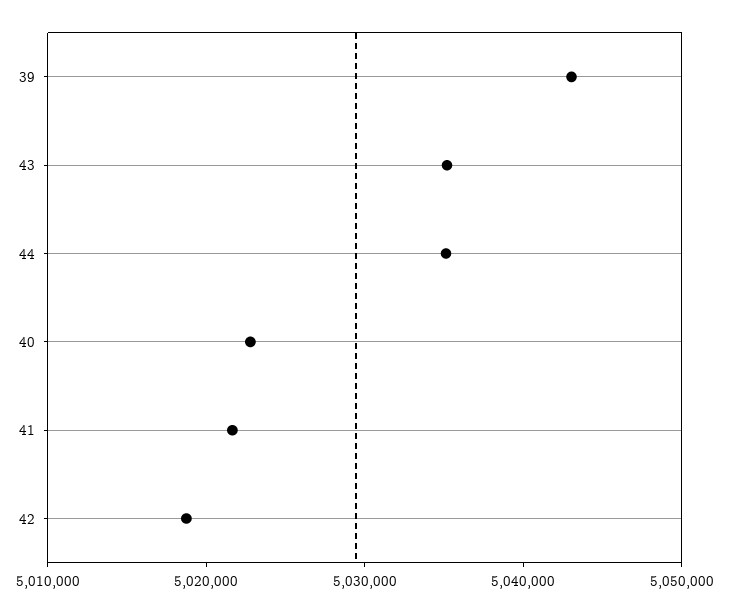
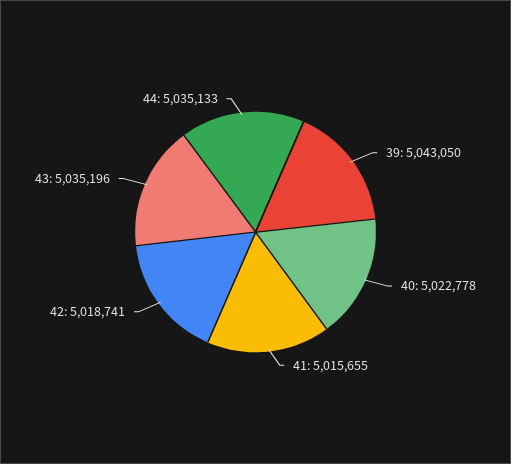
41: 5022000 -> 5015655

